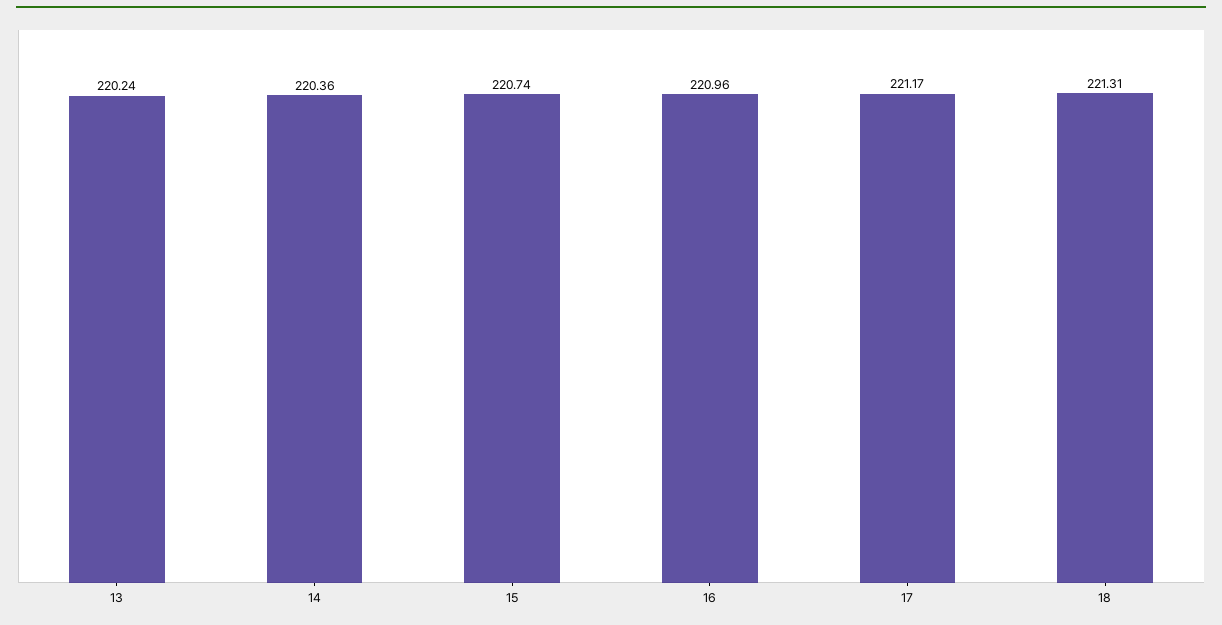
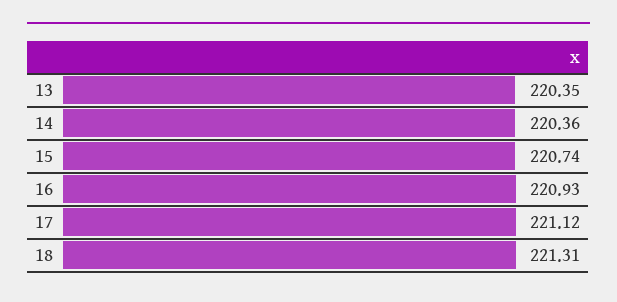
13: 220.24 -> 220.35
16: 220.96 -> 220.93
17: 221.17 -> 221.12

